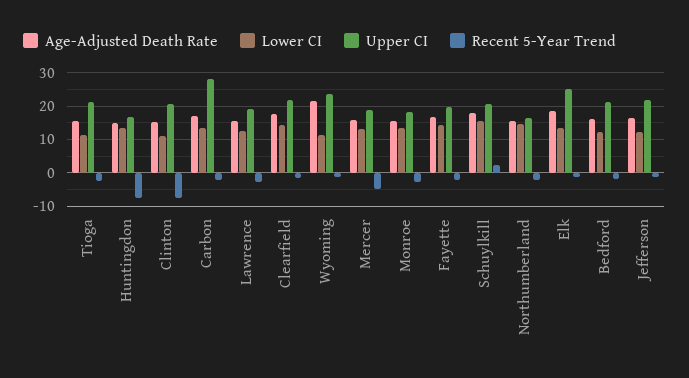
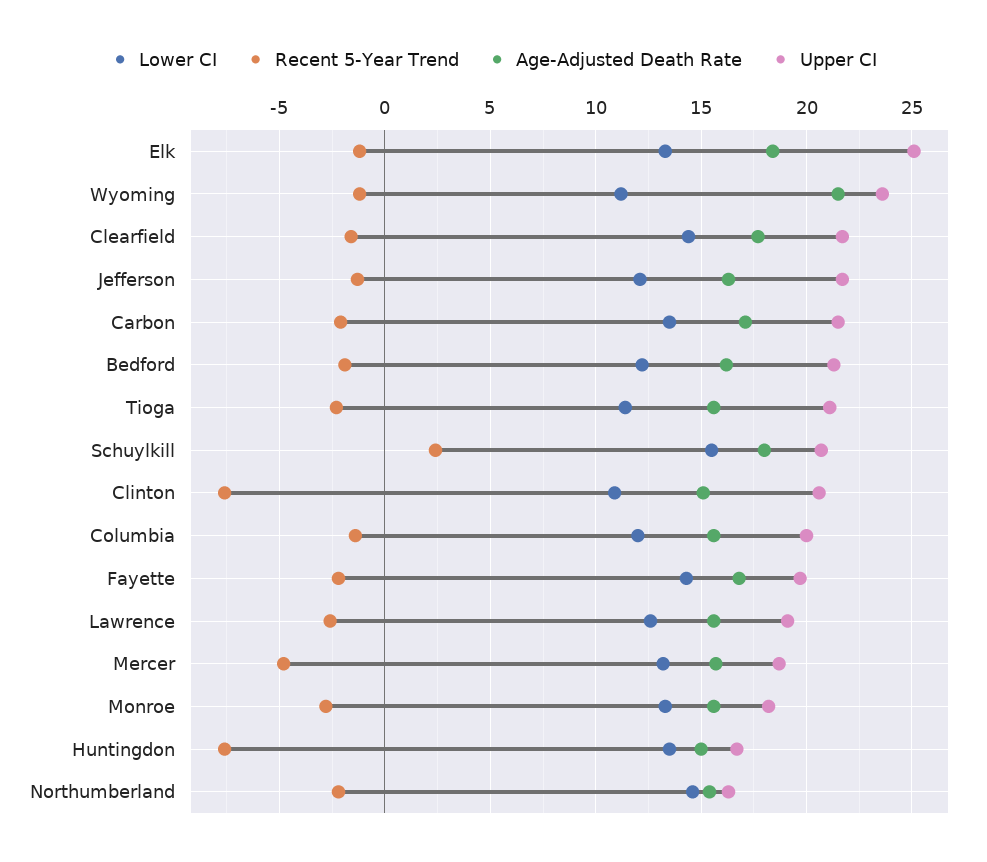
Upper CI, Carbon: 28 -> 21.5
Lower CI, Columbia: none -> 12
Recent 5-Year Trend, Columbia: none -> -1.5
Age-Adjusted Death Rate, Columbia: none -> 15.5
Upper CI, Columbia: none -> 20

